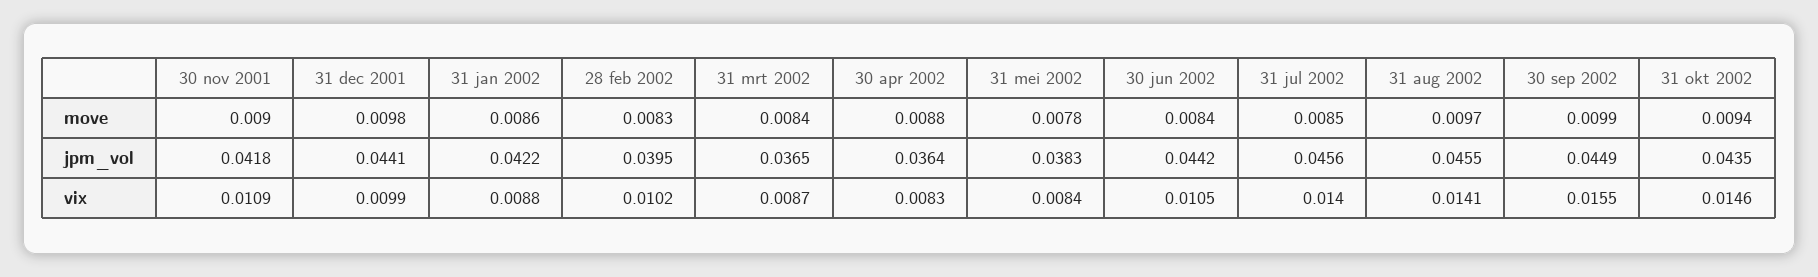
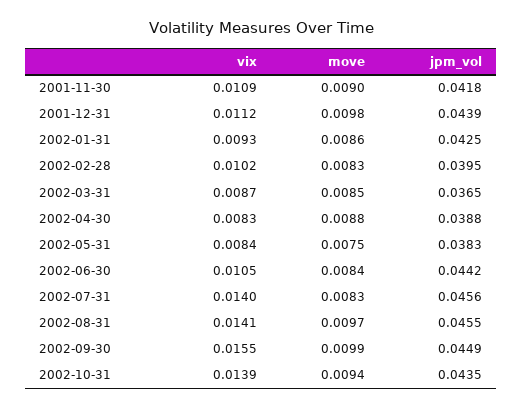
31 mrt 2002, move: 0.0084 -> 0.0085
31 mei 2002, move: 0.0078 -> 0.0075
31 jul 2002, move: 0.0085 -> 0.0083
31 dec 2001, jpm_vol: 0.0441 -> 0.0439
31 jan 2002, jpm_vol: 0.0422 -> 0.0425
30 apr 2002, jpm_vol: 0.0364 -> 0.0388
31 dec 2001, vix: 0.0099 -> 0.0112
31 jan 2002, vix: 0.0088 -> 0.0093
31 okt 2002, vix: 0.0146 -> 0.0139

